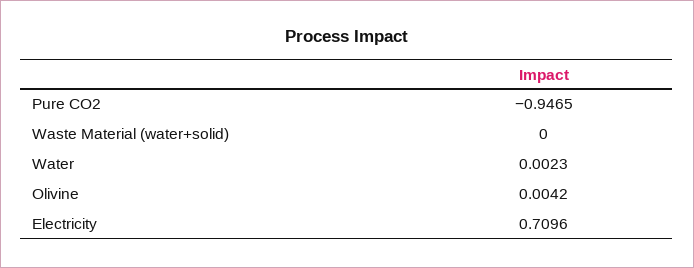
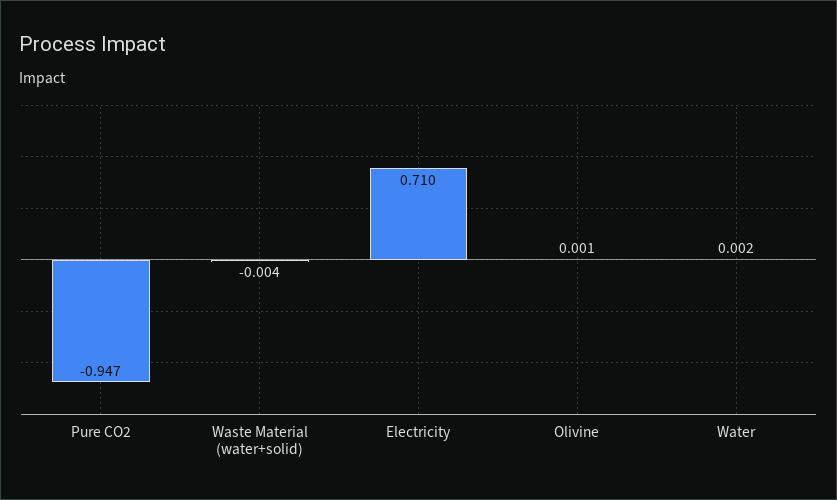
Waste Material (water+solid): 0 -> -0.004
Olivine: 0.0042 -> 0.001

